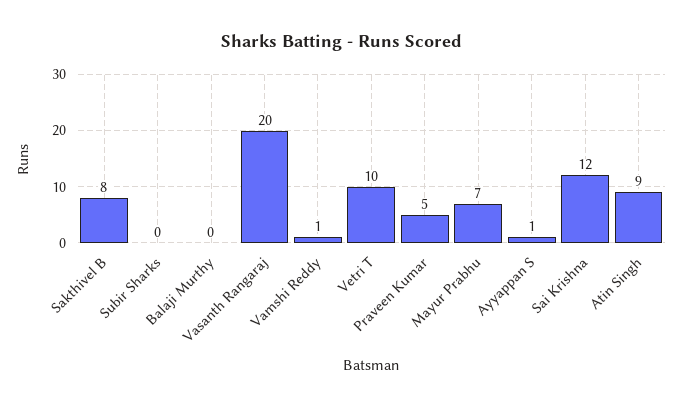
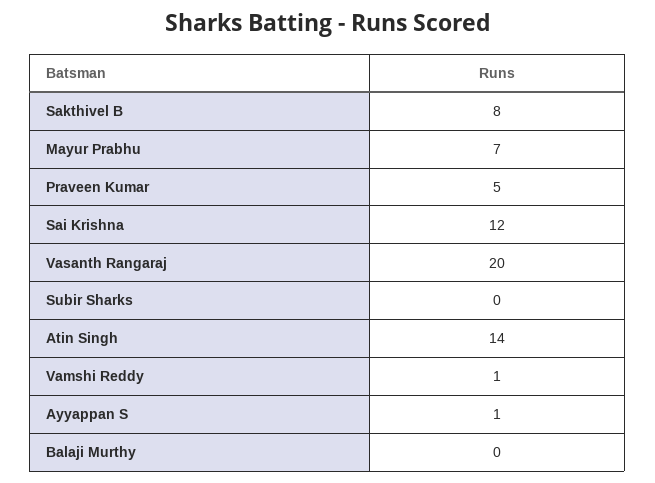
Vetri T: 10 -> none
Atin Singh: 9 -> 14

